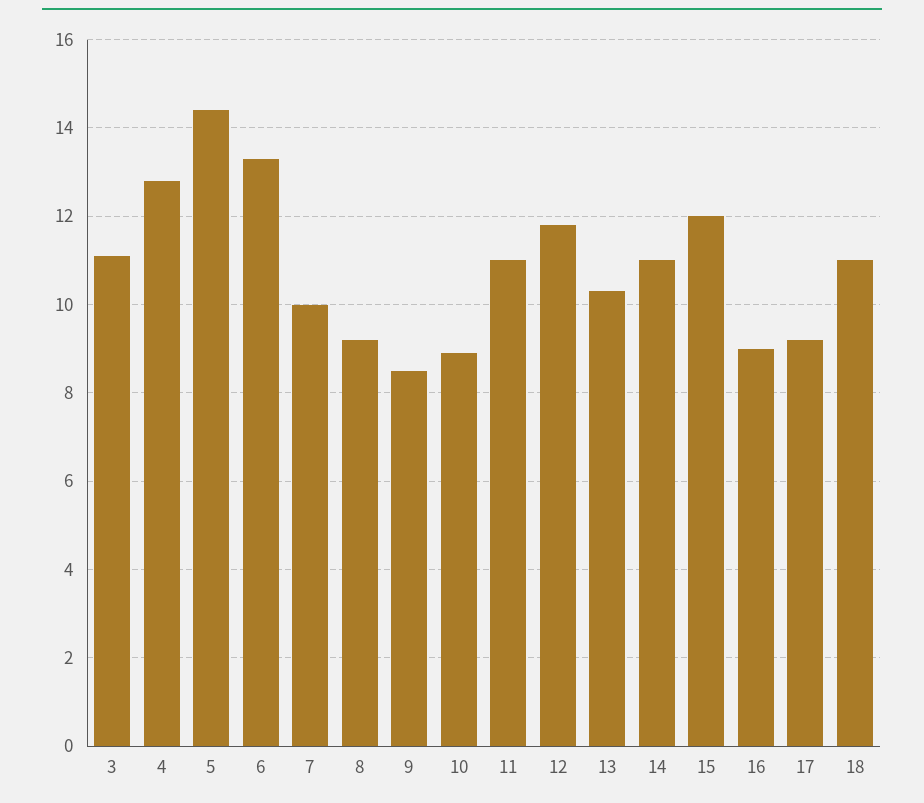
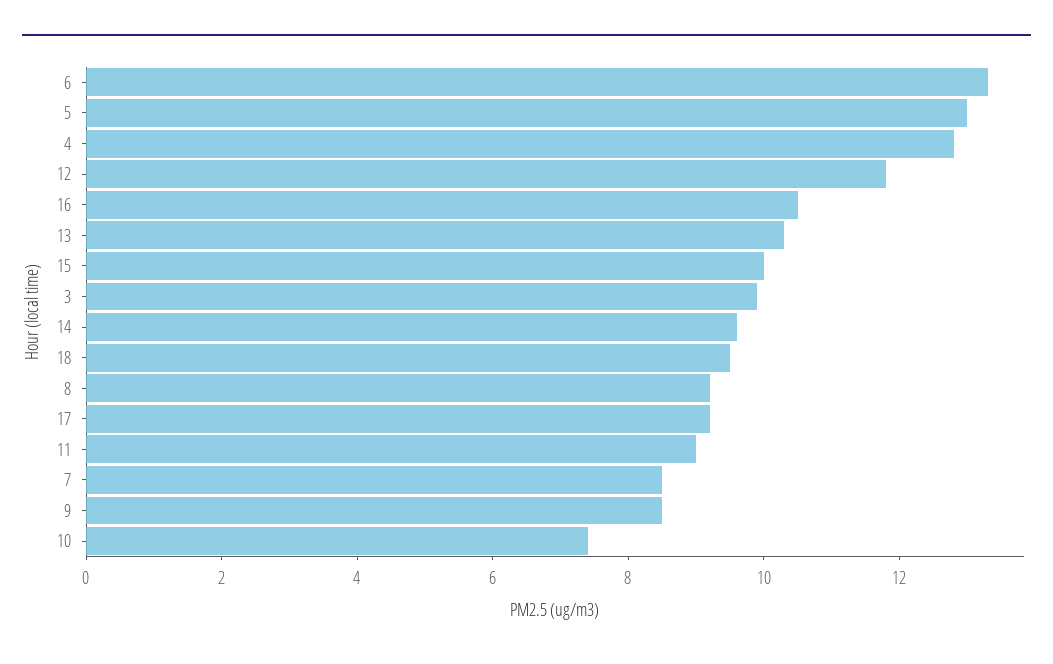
3: 11 -> 10
5: 14.5 -> 13
7: 10 -> 8.5
10: 9 -> 7.5
11: 11 -> 9
14: 11 -> 9.5
15: 12 -> 10
16: 9 -> 10.5
18: 11 -> 9.5

